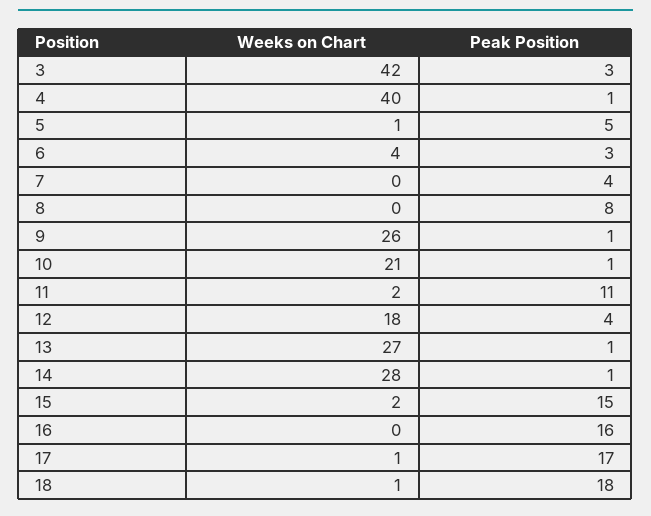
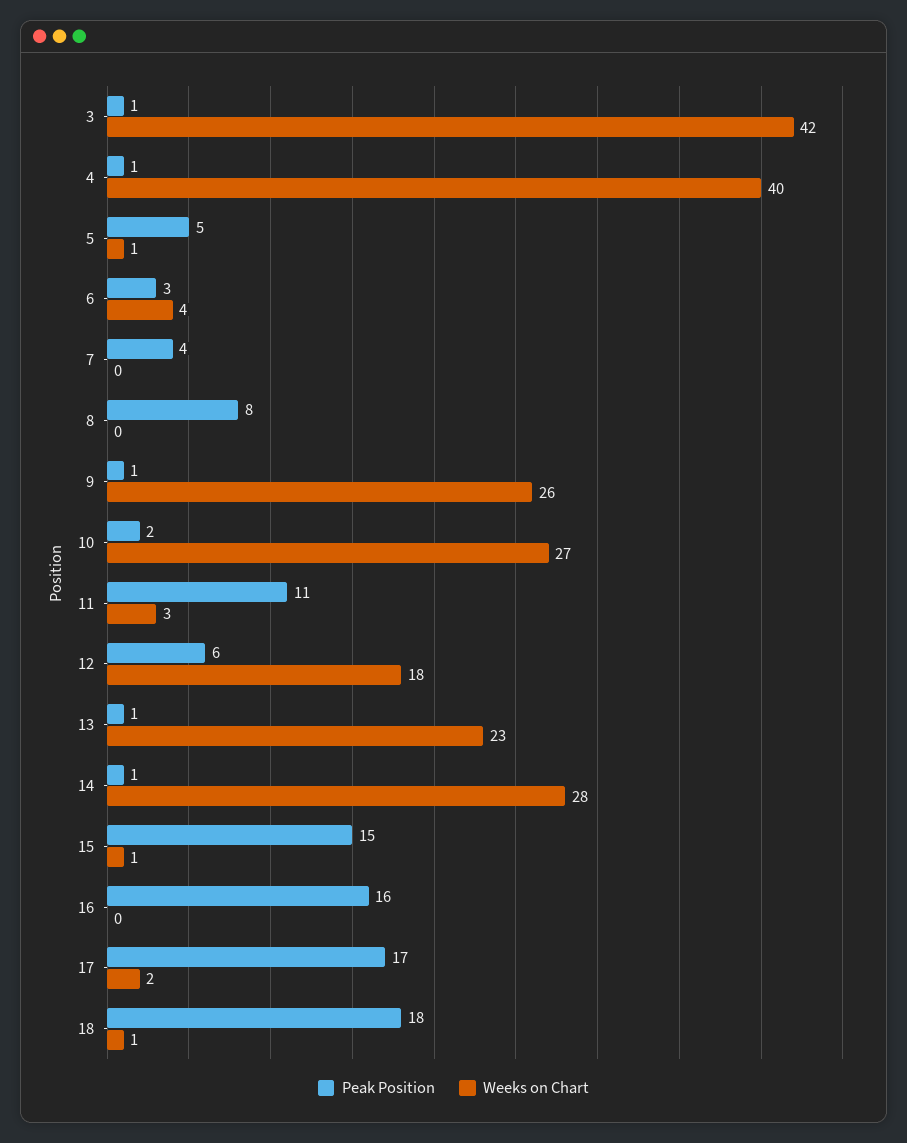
Peak Position, 3: 3 -> 1
Weeks on Chart, 10: 21 -> 27
Peak Position, 10: 1 -> 2
Weeks on Chart, 11: 2 -> 3
Peak Position, 12: 4 -> 6
Weeks on Chart, 13: 27 -> 23
Weeks on Chart, 15: 2 -> 1
Weeks on Chart, 17: 1 -> 2

